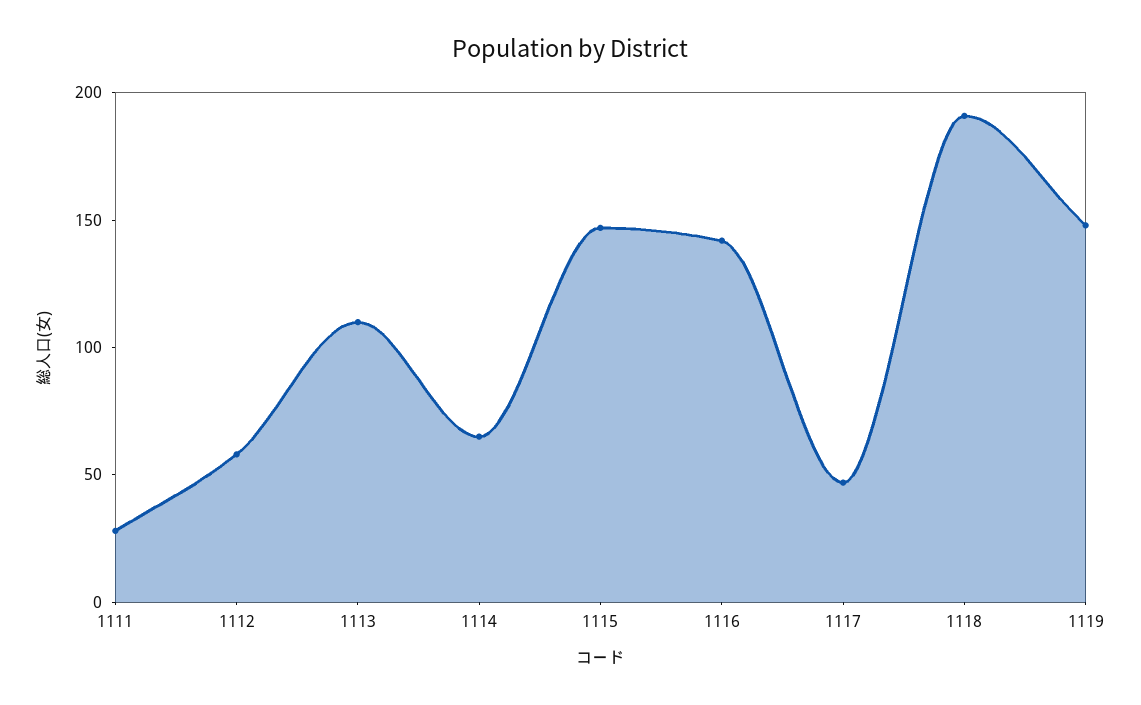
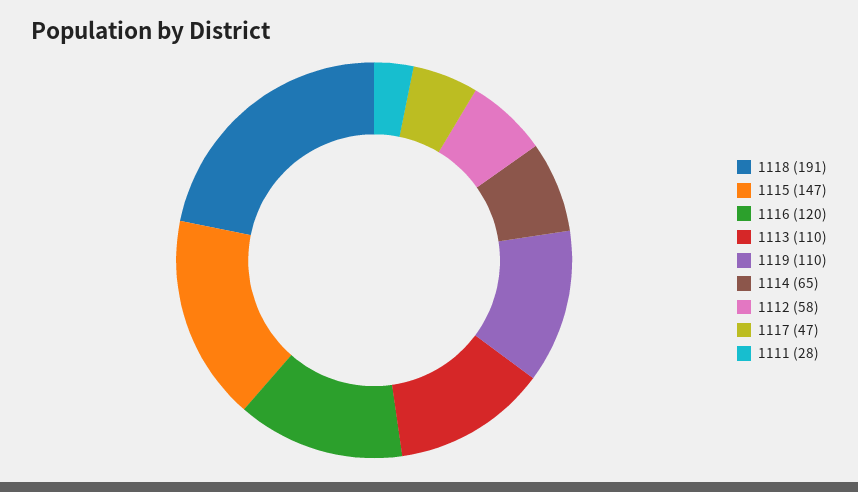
1116: 140 -> 120
1119: 150 -> 110

